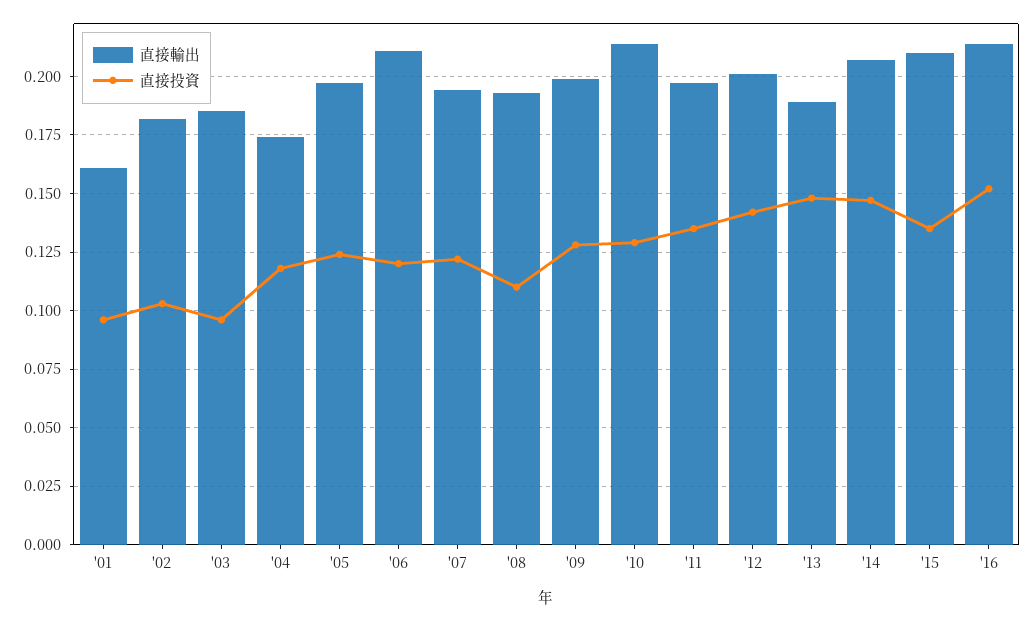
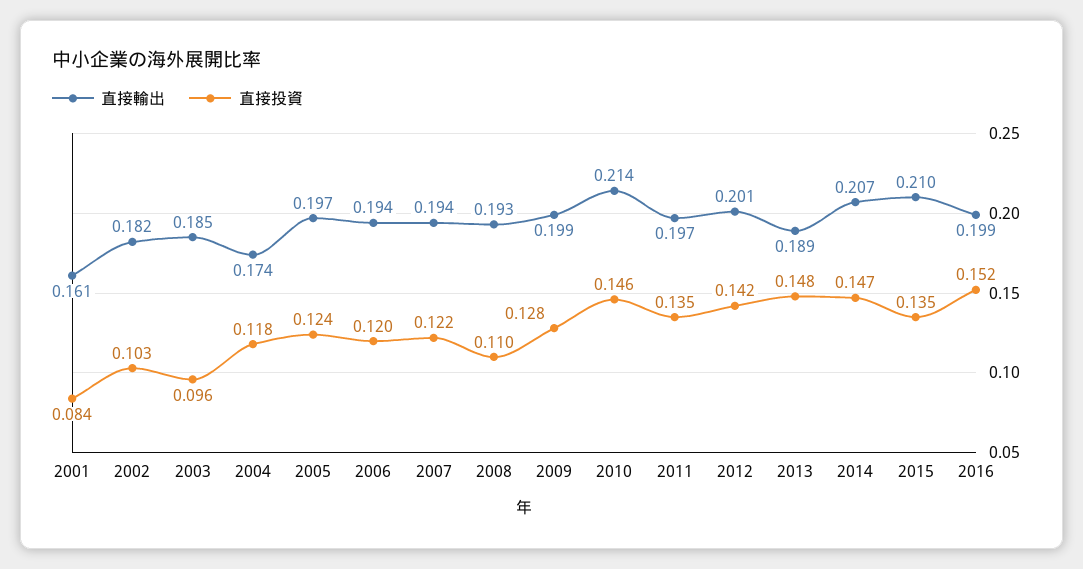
直接投資, '01: 0.095 -> 0.084
直接輸出, '06: 0.21 -> 0.194
直接投資, '10: 0.13 -> 0.146
直接輸出, '16: 0.215 -> 0.199

